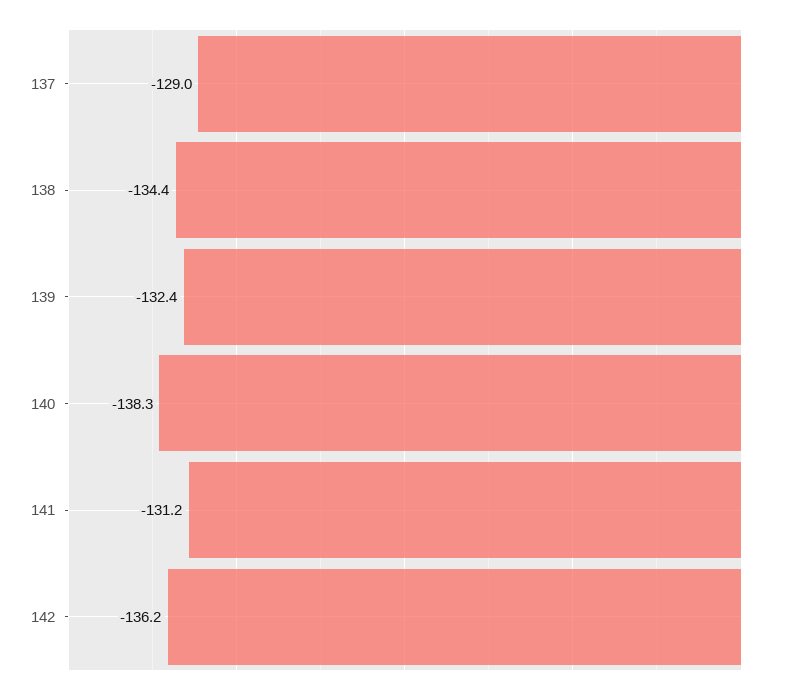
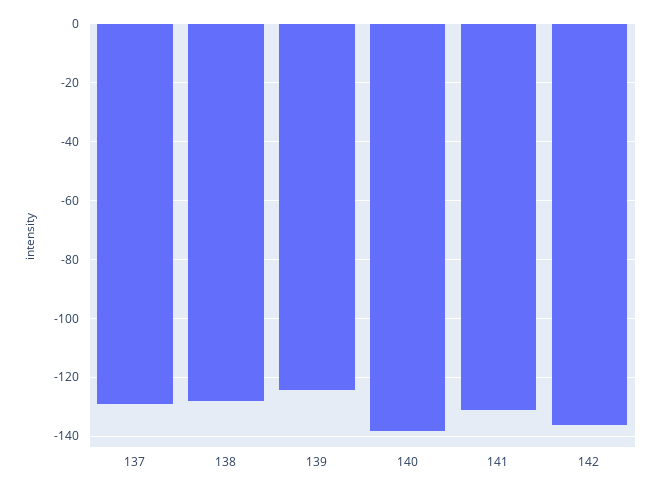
138: -134.4 -> -127.5
139: -132.4 -> -125

